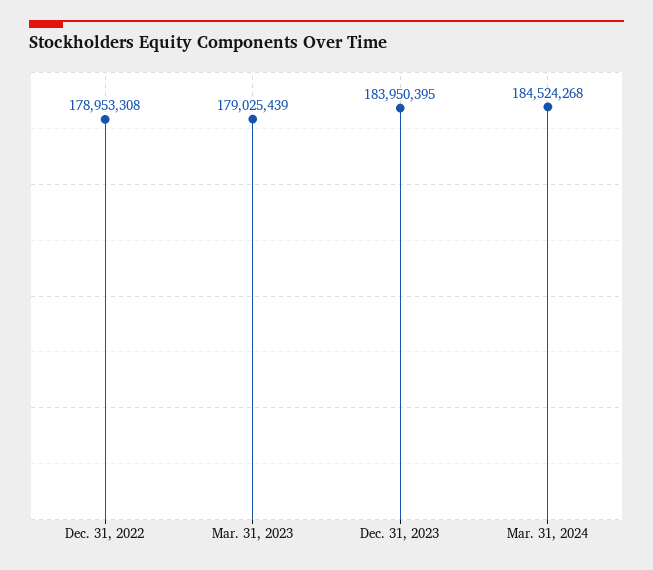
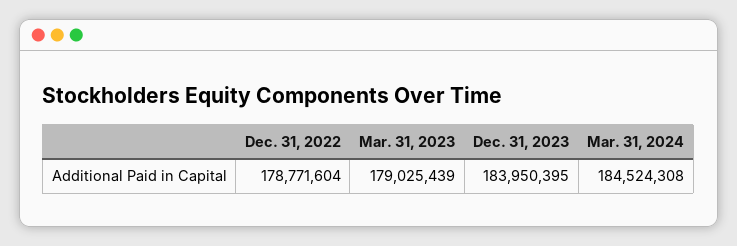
Dec. 31, 2022: 178953308 -> 178771604
Mar. 31, 2024: 184524268 -> 184524308

